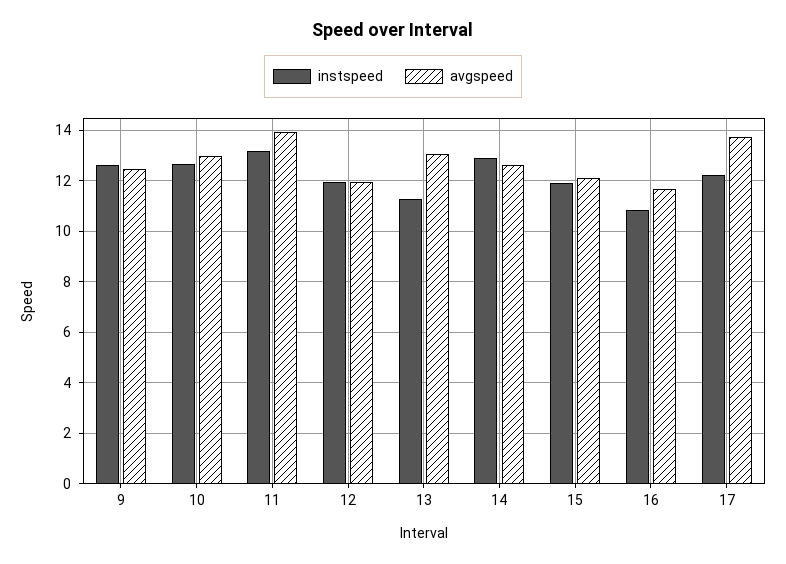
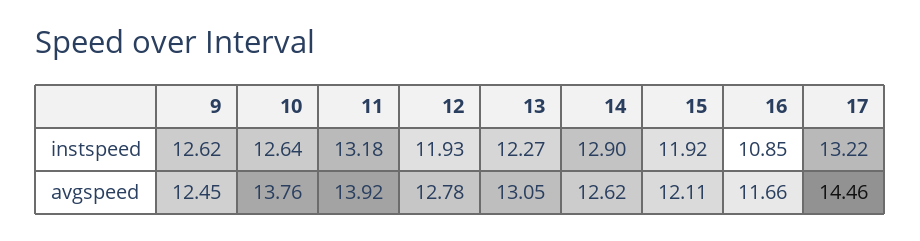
avgspeed, 10: 13 -> 13.76
avgspeed, 12: 12 -> 12.78
instspeed, 13: 11.25 -> 12.27
instspeed, 17: 12.25 -> 13.22
avgspeed, 17: 13.75 -> 14.46

